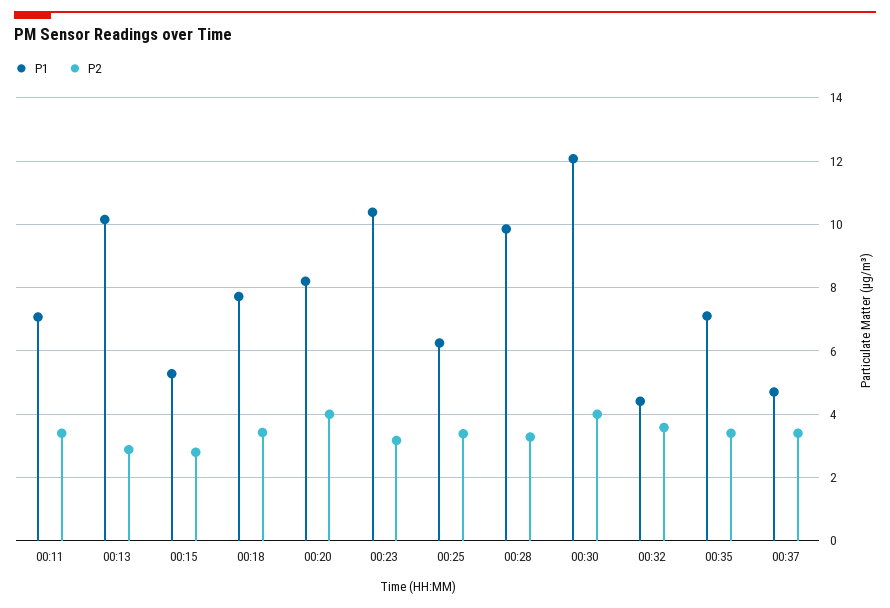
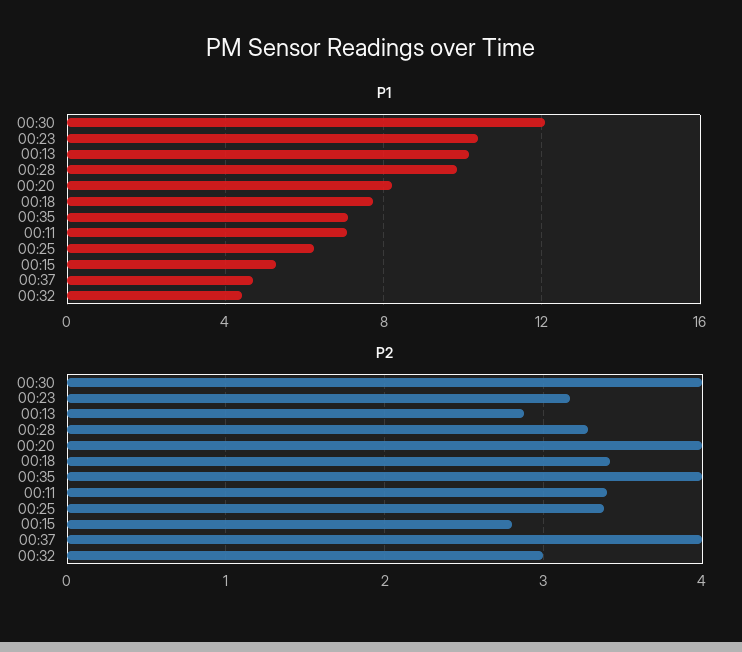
P2, 00:32: 3.6 -> 3
P2, 00:35: 3.4 -> 4
P2, 00:37: 3.4 -> 4

